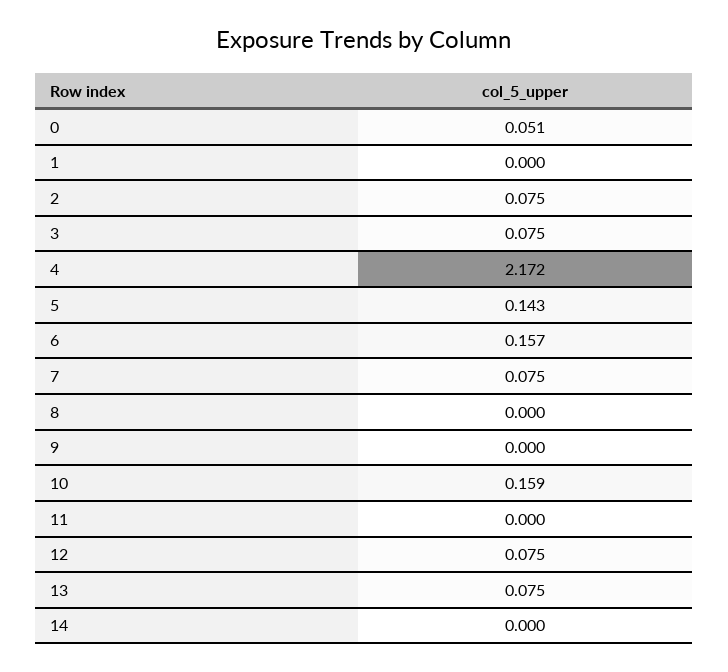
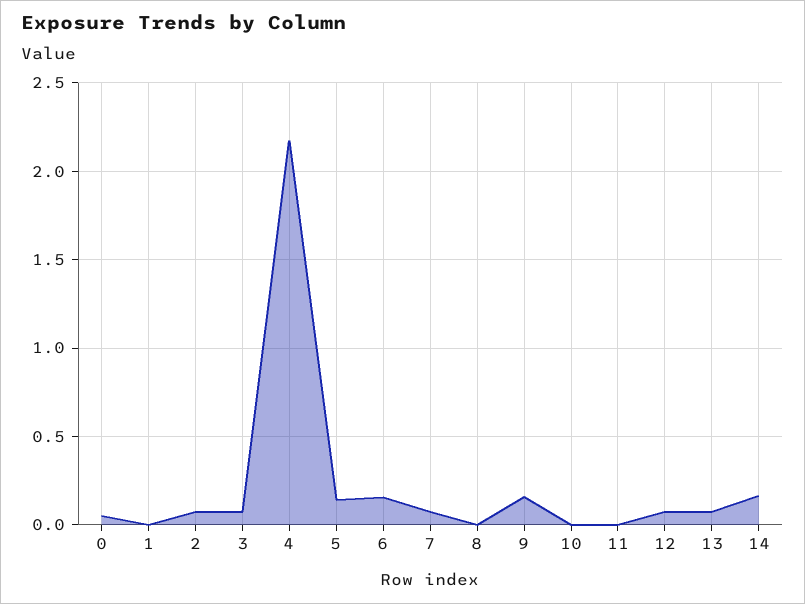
9: 0 -> 0.15
10: 0.159 -> 0
14: 0 -> 0.15

